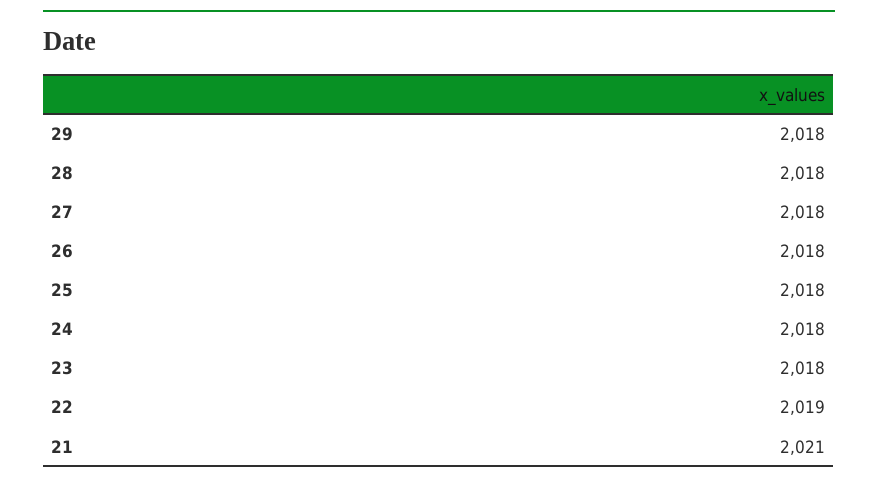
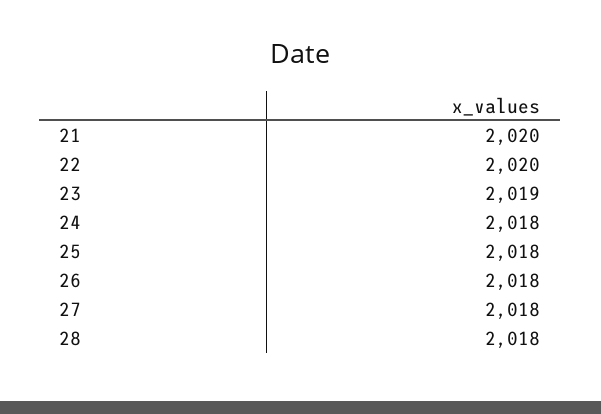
29: 2018 -> none
23: 2018 -> 2019
22: 2019 -> 2020
21: 2021 -> 2020

